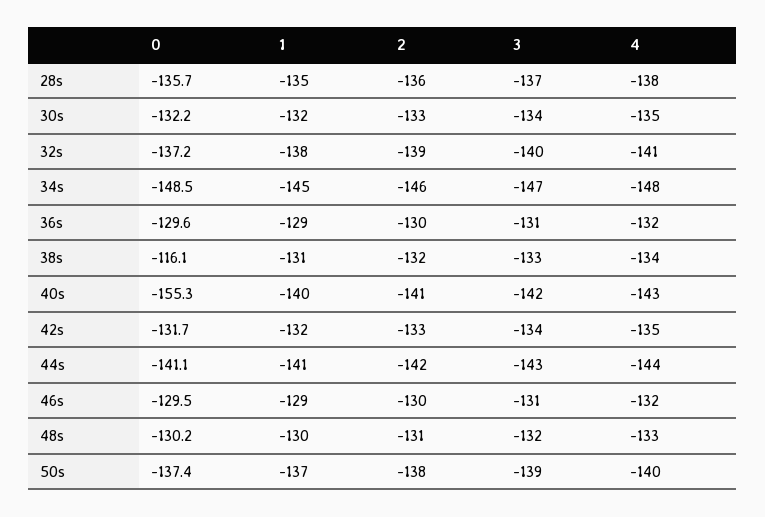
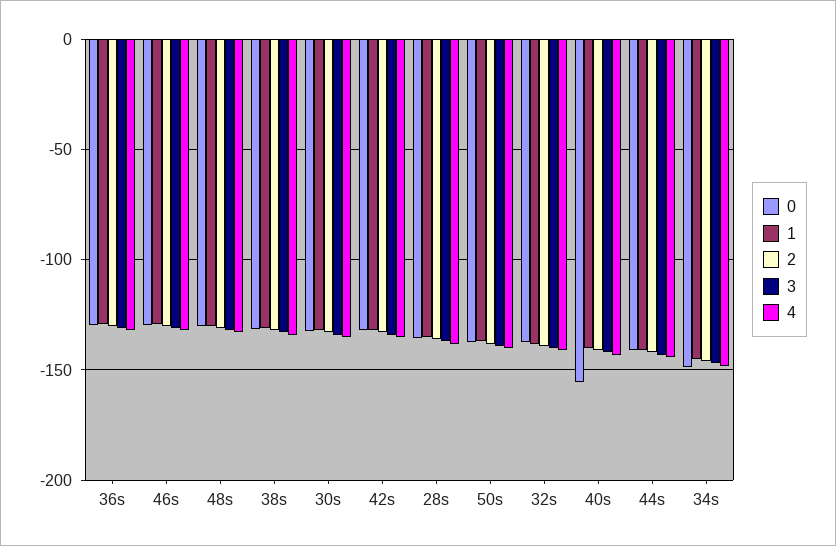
0, 38s: -116.1 -> -130

